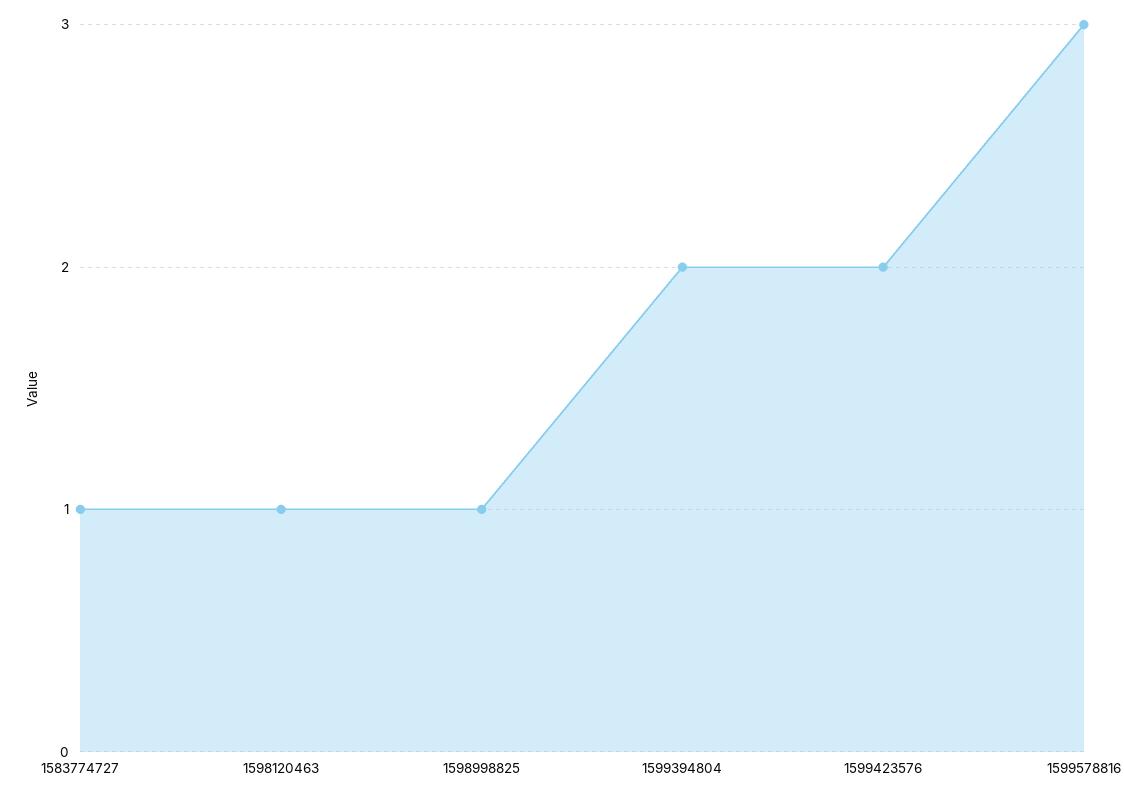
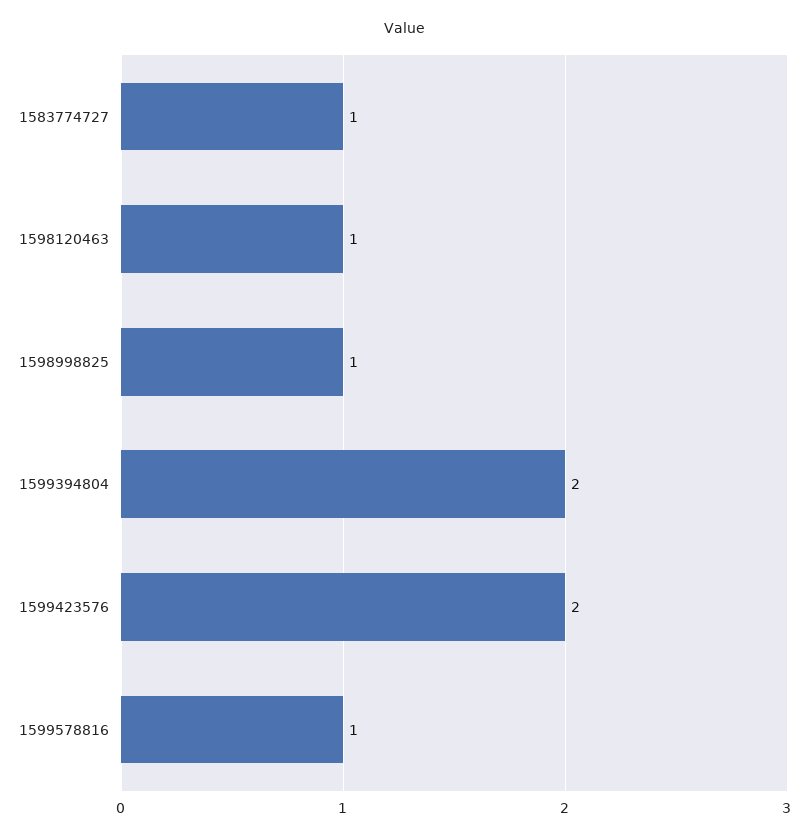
1599578816: 3 -> 1

